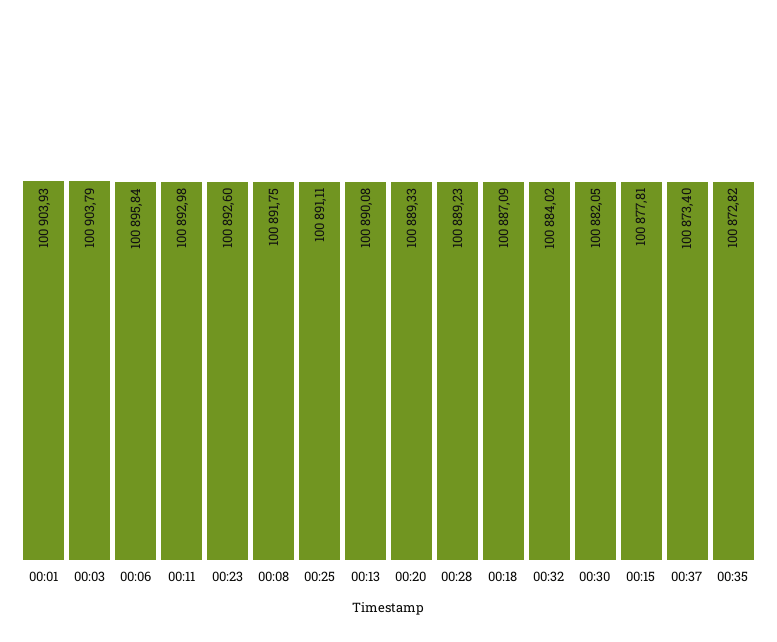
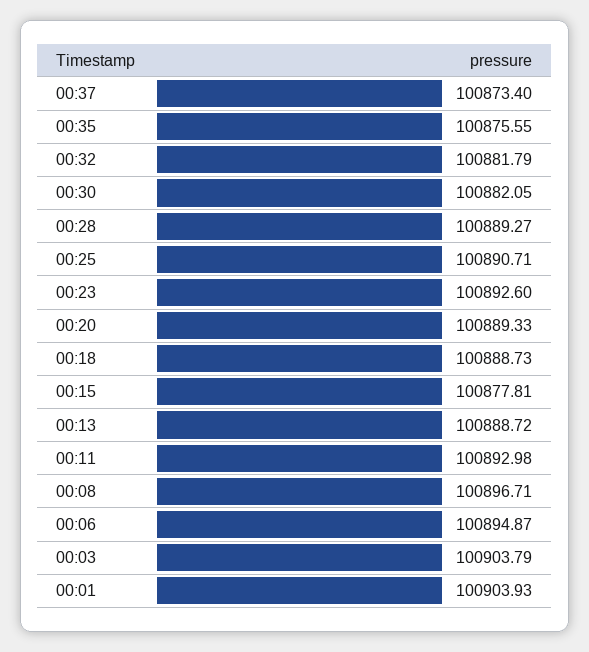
00:06: 100895.84 -> 100894.87
00:08: 100891.75 -> 100896.71
00:25: 100891.11 -> 100890.71
00:13: 100890.08 -> 100888.72
00:28: 100889.23 -> 100889.27
00:18: 100887.09 -> 100888.73
00:32: 100884.02 -> 100881.79
00:35: 100872.82 -> 100875.55

